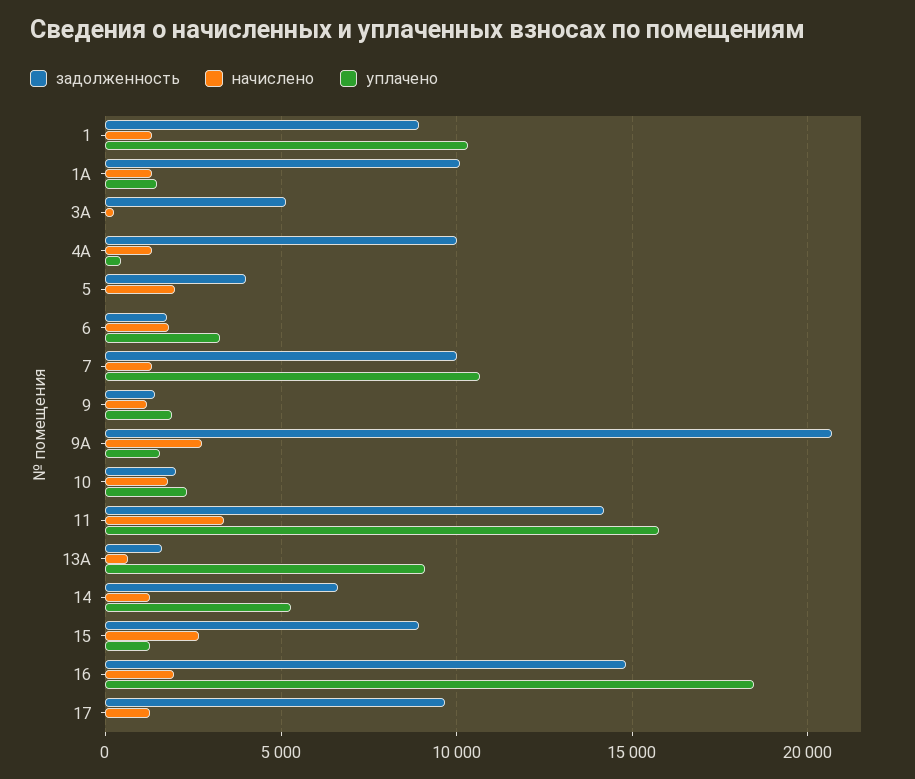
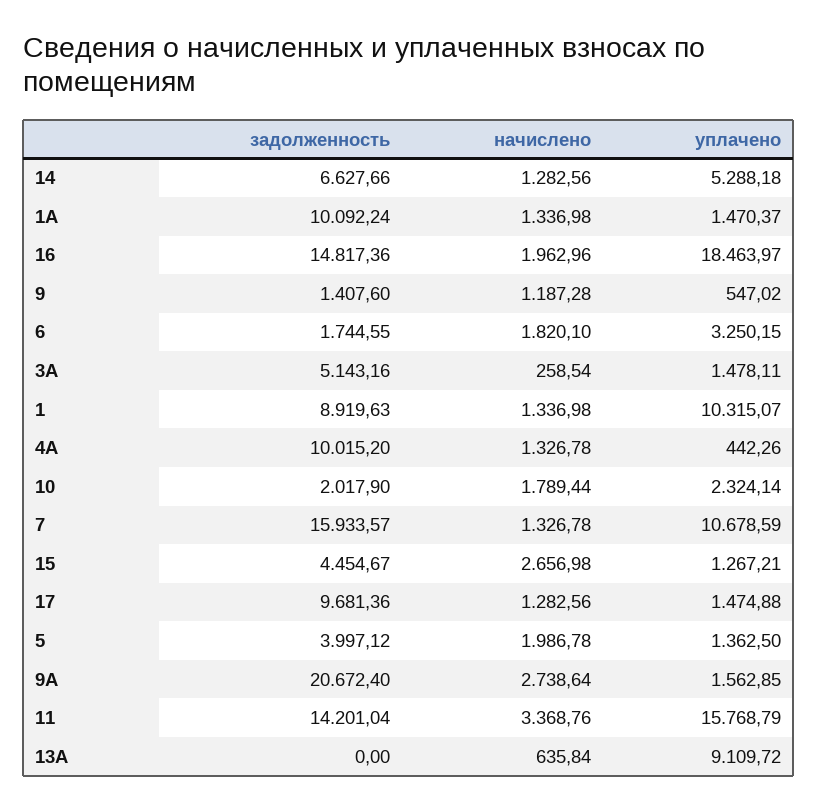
уплачено, 3А: 0 -> 1478.11
уплачено, 5: 0 -> 1362.5
задолженность, 7: 10000 -> 15933.57
уплачено, 9: 2000 -> 547.02
задолженность, 13А: 1500 -> 0
задолженность, 15: 9000 -> 4454.67
уплачено, 17: 0 -> 1474.88

